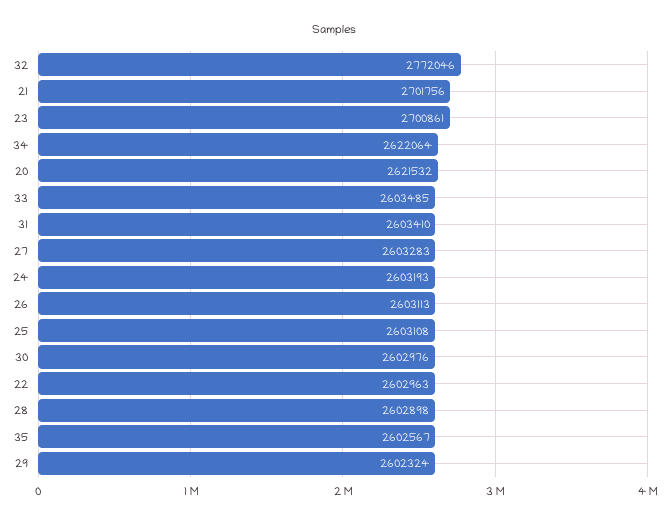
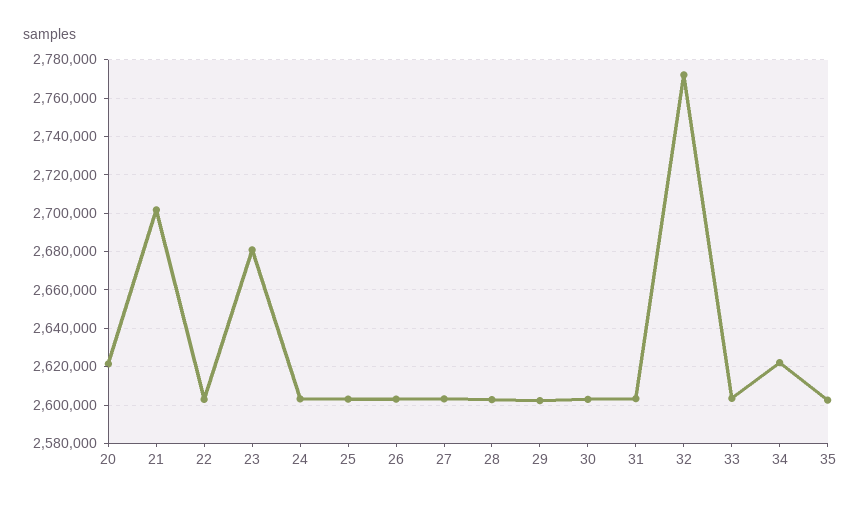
23: 2700861 -> 2680000

